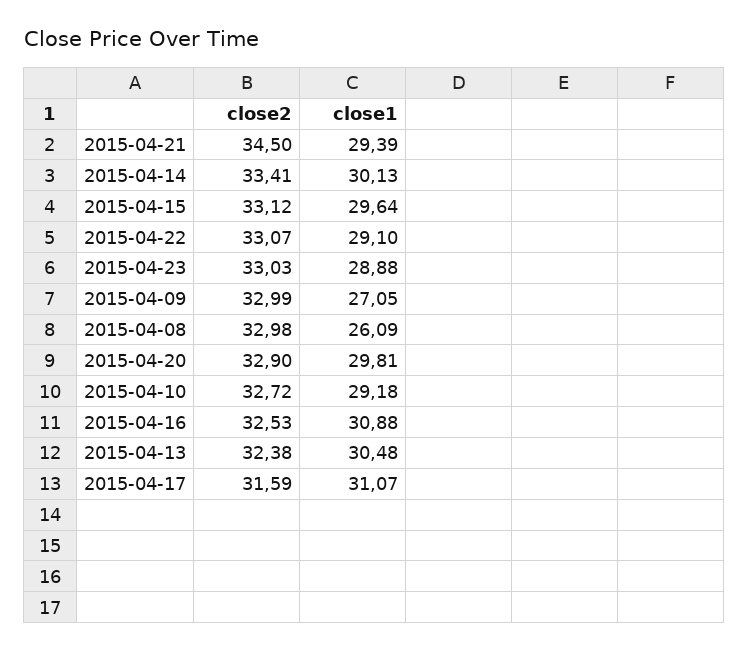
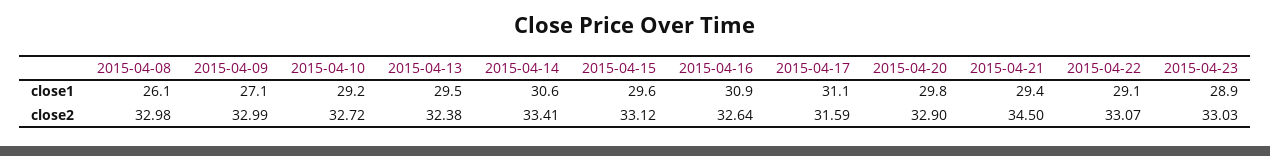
close1, 2015-04-14: 30.13 -> 30.6
close2, 2015-04-16: 32.53 -> 32.64
close1, 2015-04-13: 30.48 -> 29.5

